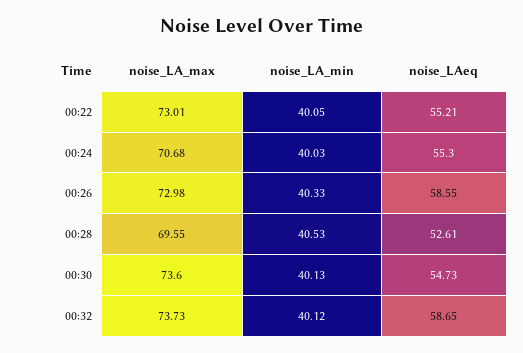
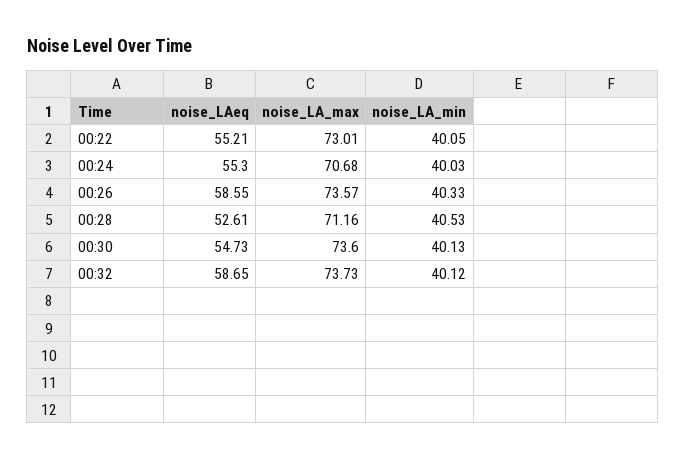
noise_LA_max, 00:26: 72.98 -> 73.57
noise_LA_max, 00:28: 69.55 -> 71.16

